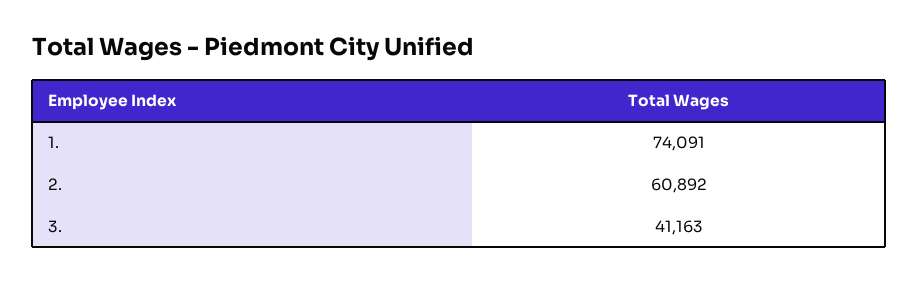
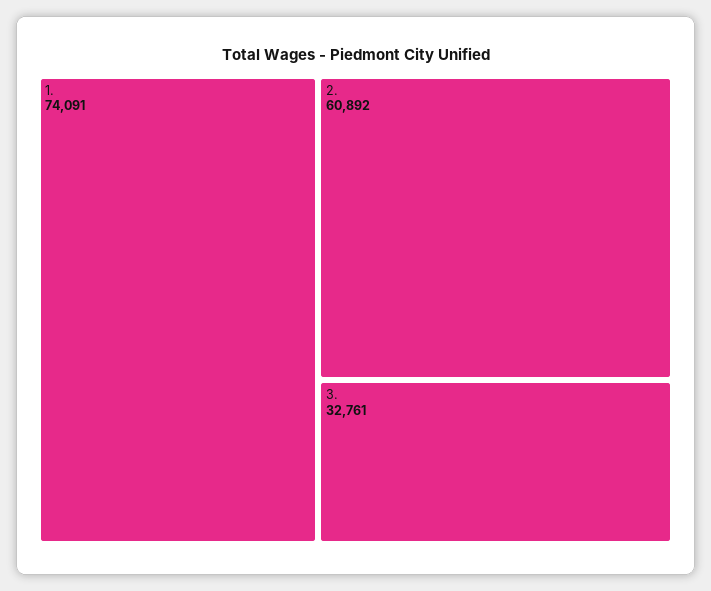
3.: 41163 -> 32761

